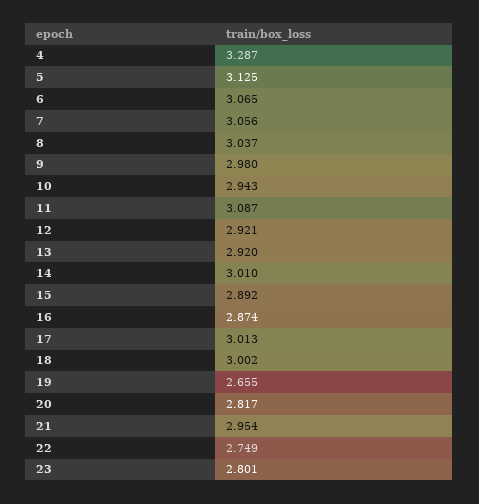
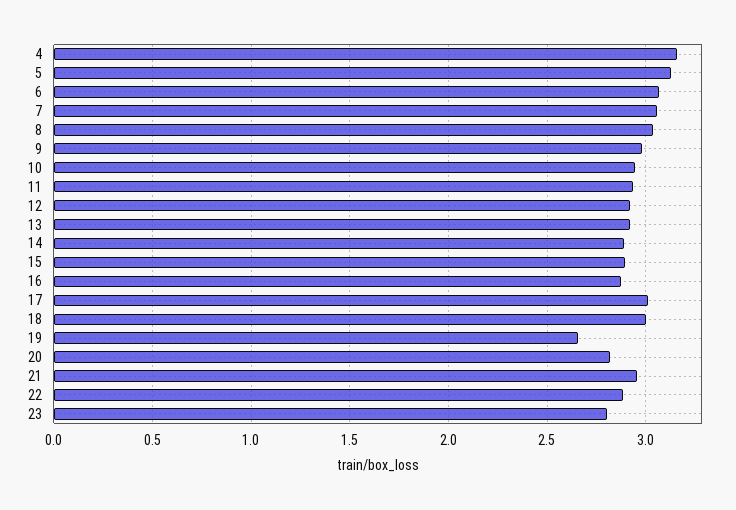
4: 3.287 -> 3.15
11: 3.087 -> 2.95
14: 3.01 -> 2.9
22: 2.749 -> 2.9

